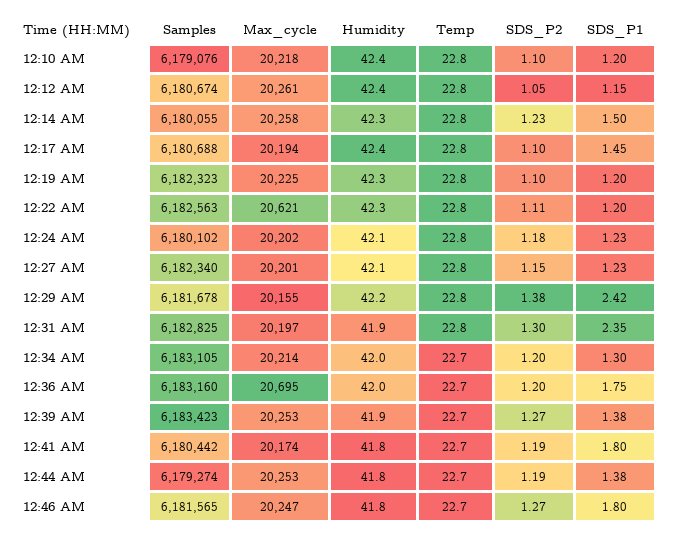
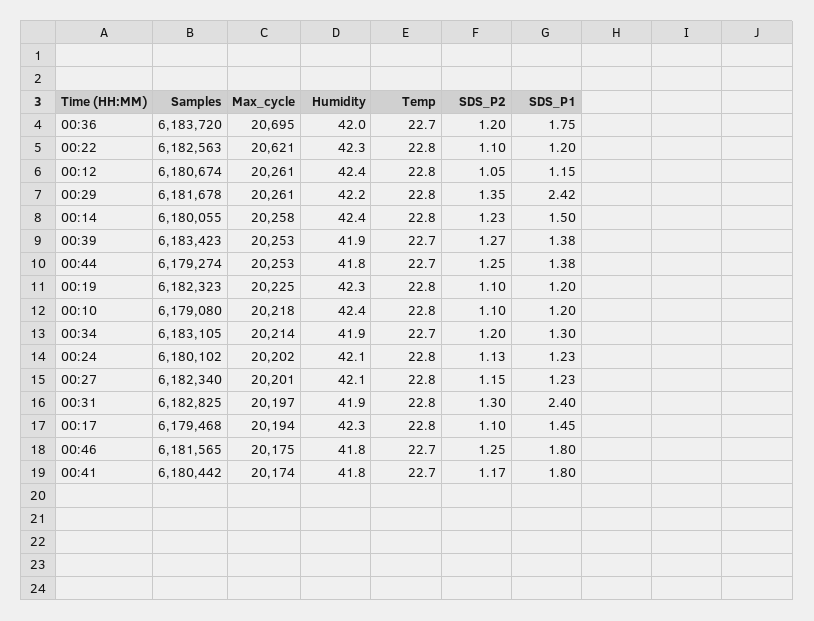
Samples, 12:10 AM: 6179076 -> 6179080
Humidity, 12:14 AM: 42.3 -> 42.4
Samples, 12:17 AM: 6180688 -> 6179468
Humidity, 12:17 AM: 42.4 -> 42.3
SDS_P2, 12:22 AM: 1.11 -> 1.1
SDS_P2, 12:24 AM: 1.18 -> 1.13
Max_cycle, 12:29 AM: 20155 -> 20261
SDS_P2, 12:29 AM: 1.38 -> 1.35
SDS_P1, 12:31 AM: 2.35 -> 2.4
Humidity, 12:34 AM: 42 -> 41.9
Samples, 12:36 AM: 6183160 -> 6183720
SDS_P2, 12:41 AM: 1.19 -> 1.17
SDS_P2, 12:44 AM: 1.19 -> 1.25
Max_cycle, 12:46 AM: 20247 -> 20175
SDS_P2, 12:46 AM: 1.27 -> 1.25

